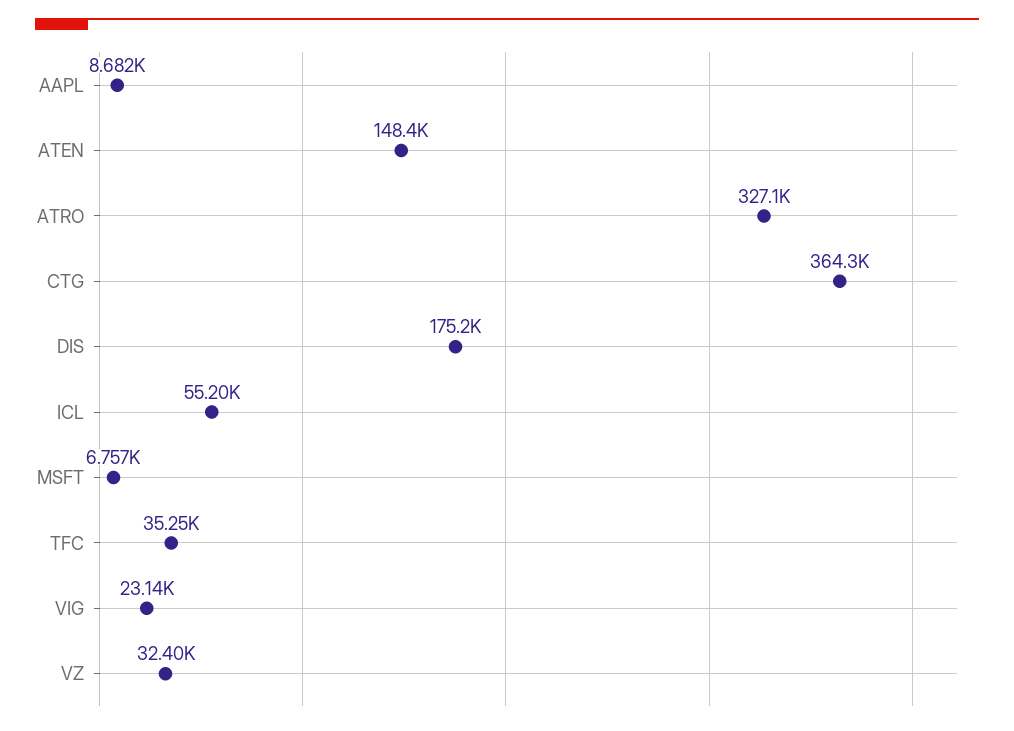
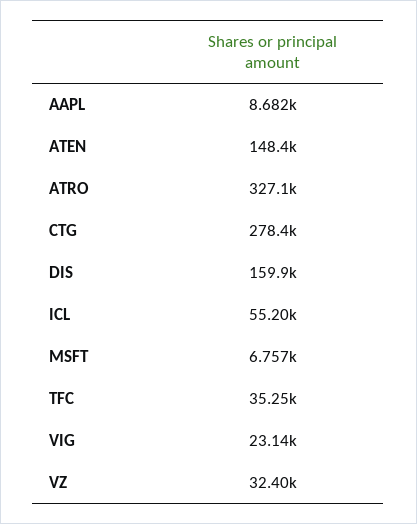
CTG: 364300 -> 278400
DIS: 175200 -> 159900

